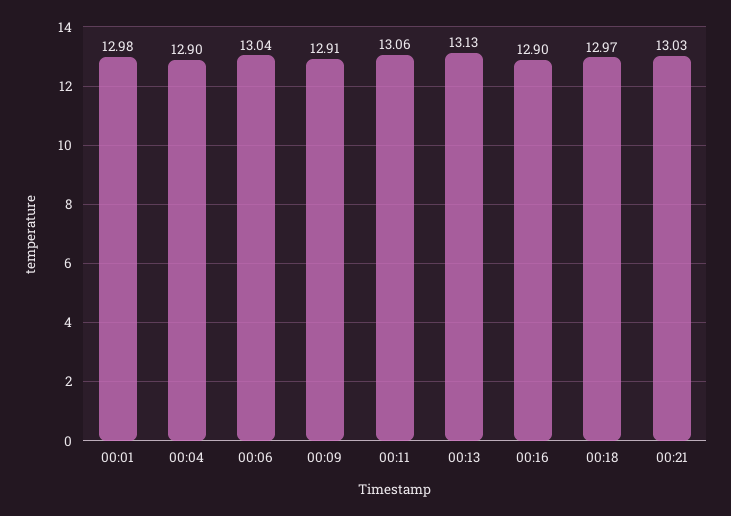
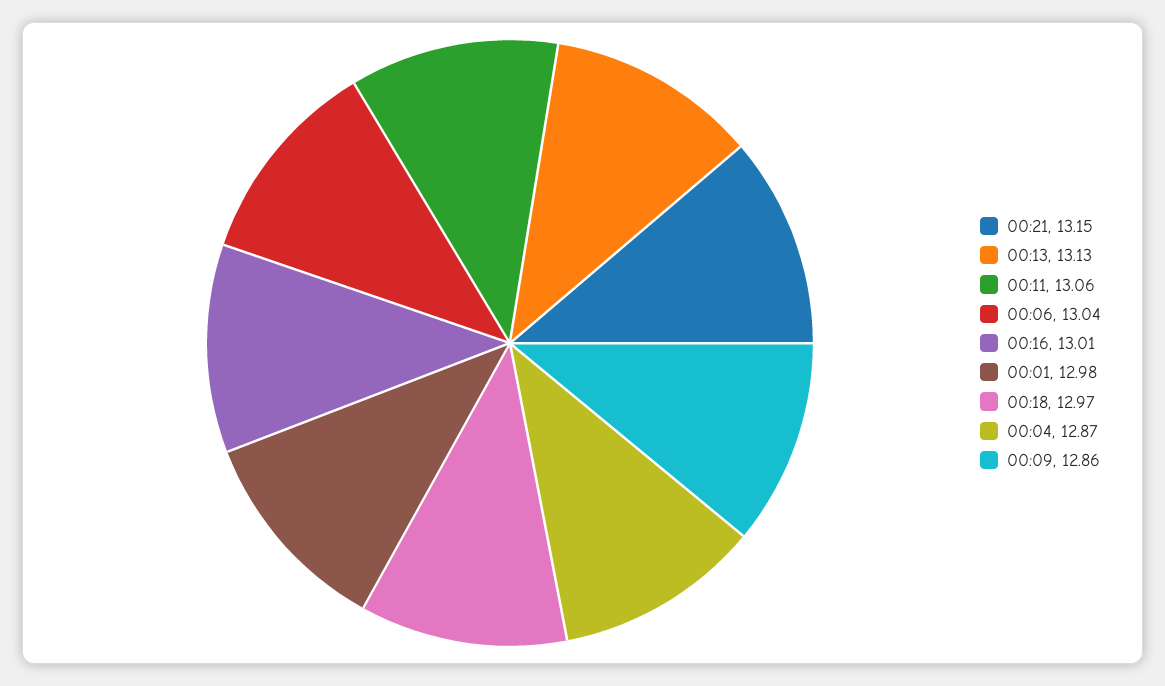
00:04: 12.9 -> 12.87
00:09: 12.91 -> 12.86
00:16: 12.9 -> 13.01
00:21: 13.03 -> 13.15

